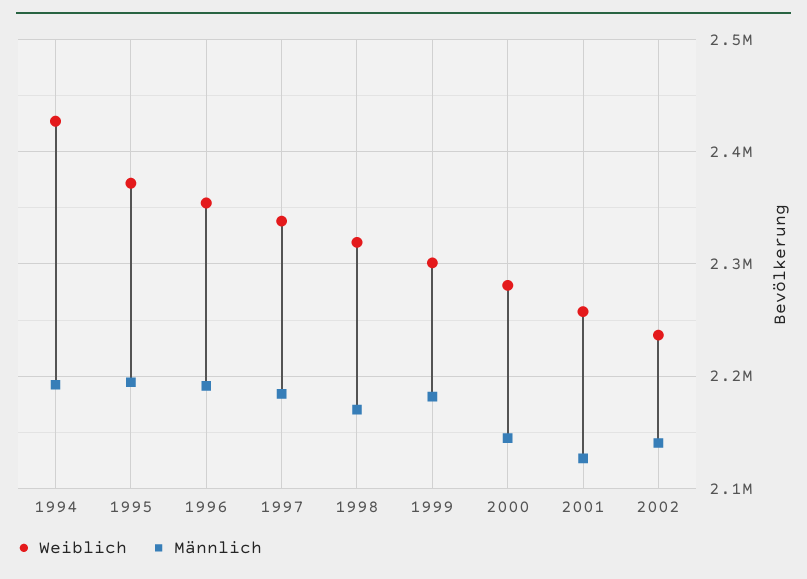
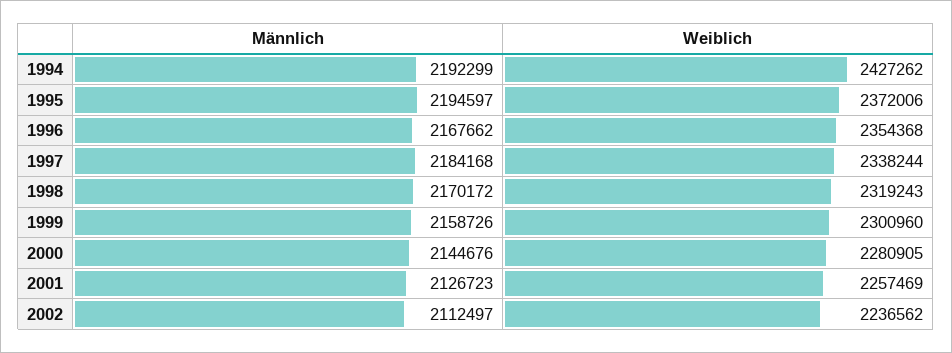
Männlich, 1996: 2190000 -> 2167662
Männlich, 1999: 2180000 -> 2158726
Männlich, 2002: 2140000 -> 2112497

